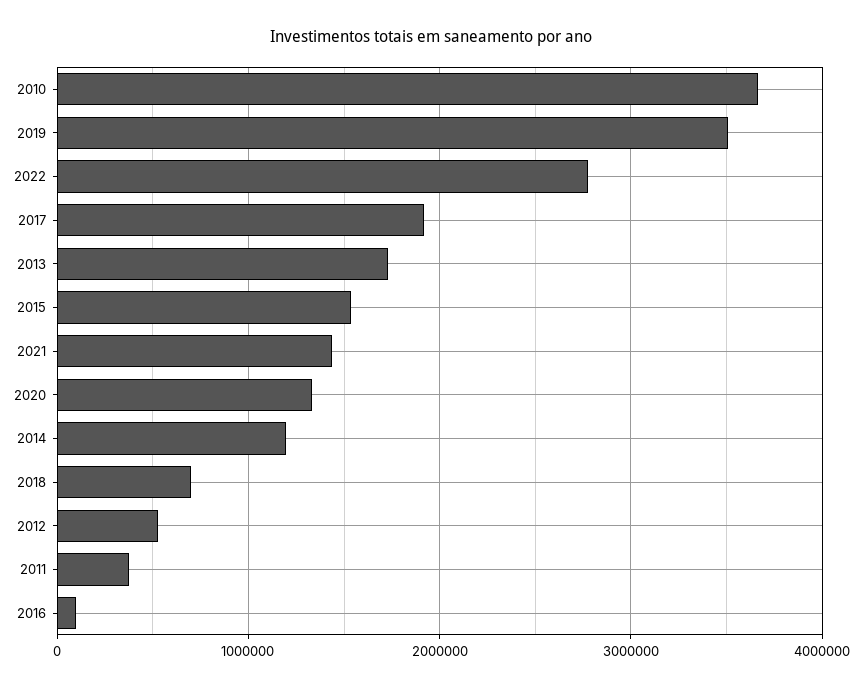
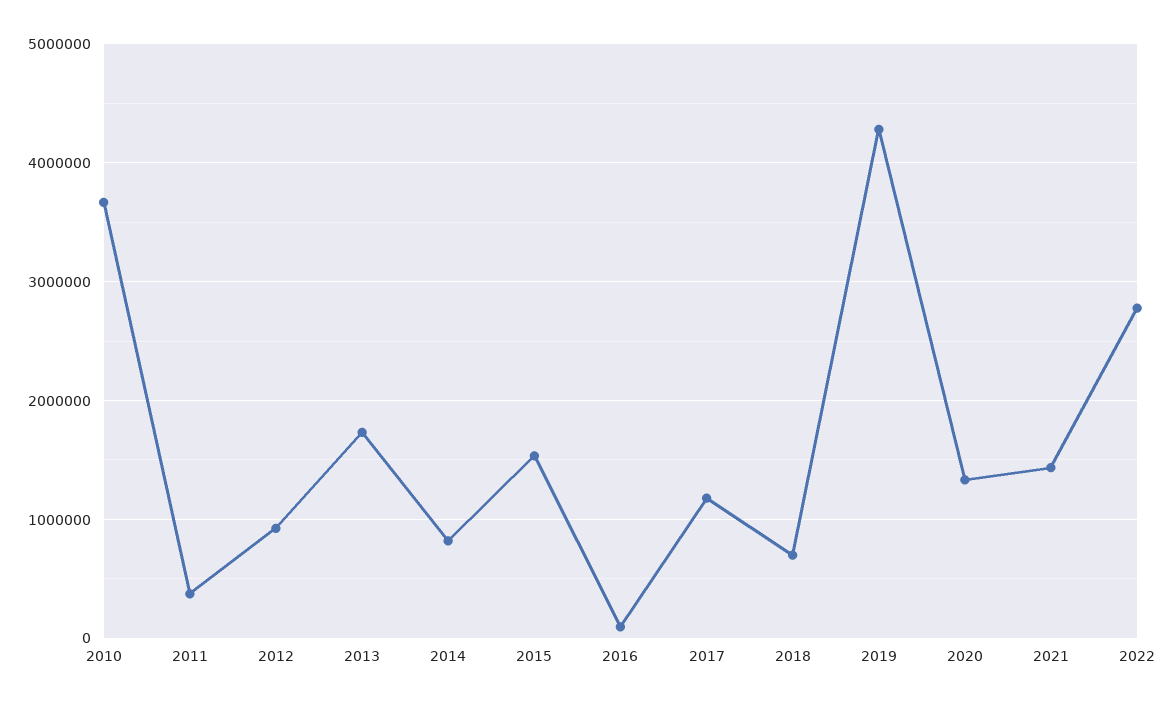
2019: 3500000 -> 4300000
2017: 1900000 -> 1200000
2014: 1200000 -> 800000
2012: 500000 -> 900000

